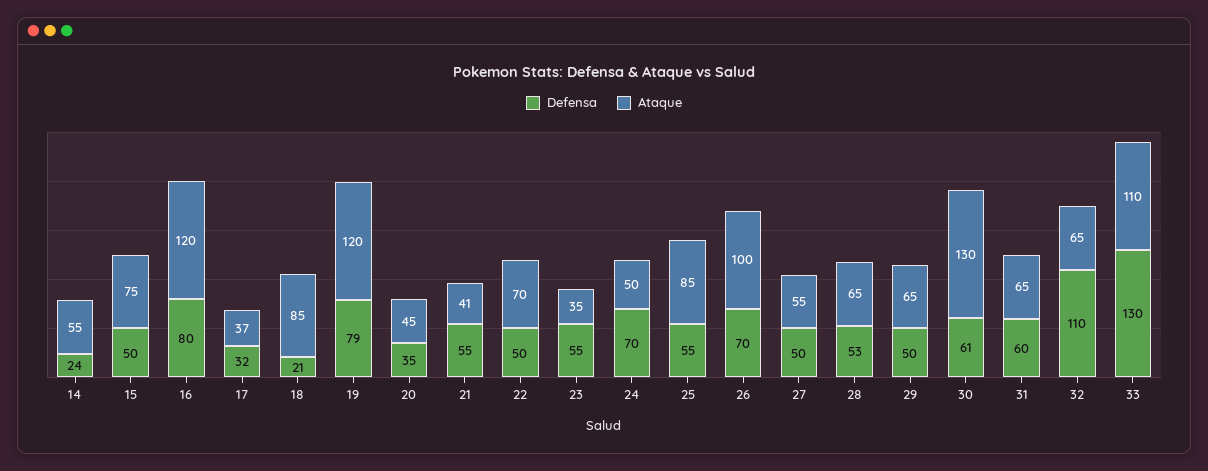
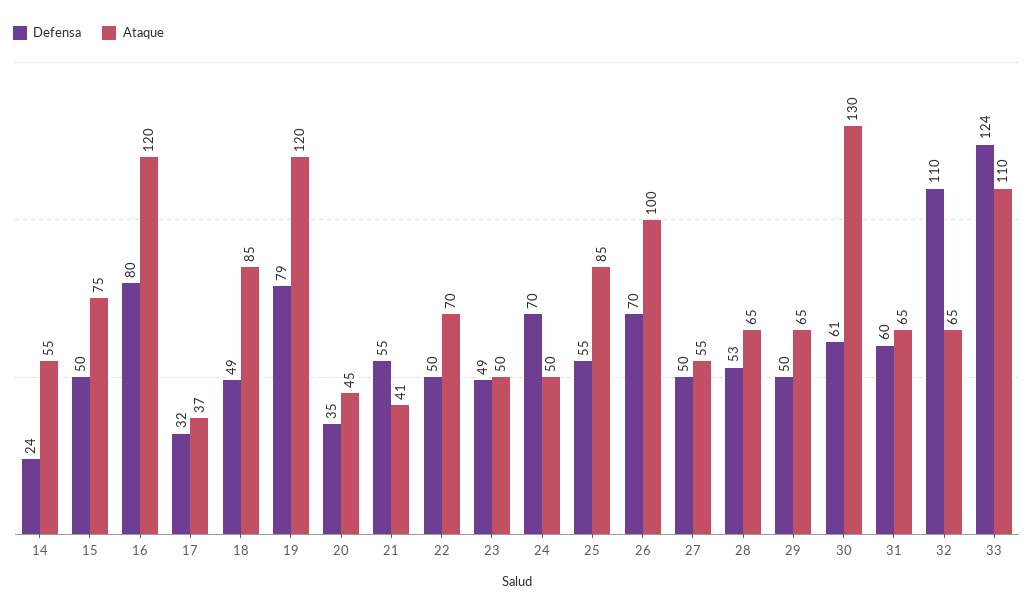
Defensa, 18: 21 -> 49
Defensa, 23: 55 -> 49
Ataque, 23: 35 -> 50
Defensa, 33: 130 -> 124

